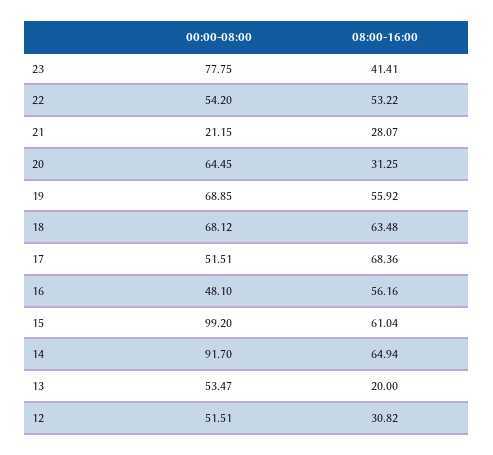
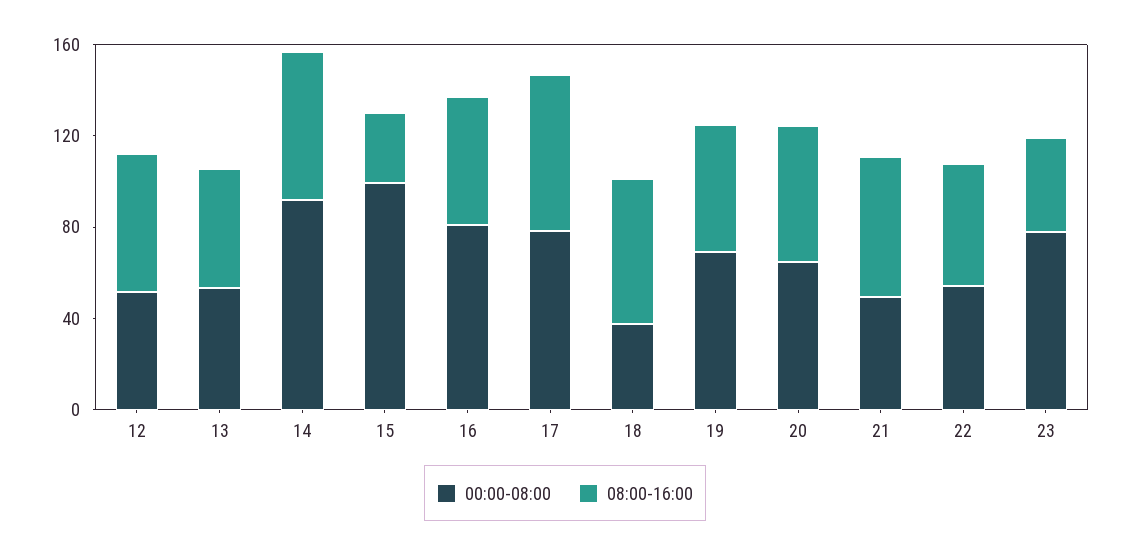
00:00-08:00, 21: 21.15 -> 50
08:00-16:00, 21: 28.07 -> 60
08:00-16:00, 20: 31.25 -> 60
00:00-08:00, 18: 68.12 -> 40
00:00-08:00, 17: 51.51 -> 80
00:00-08:00, 16: 48.1 -> 80
08:00-16:00, 15: 61.04 -> 30
08:00-16:00, 13: 20 -> 50
08:00-16:00, 12: 30.82 -> 60

